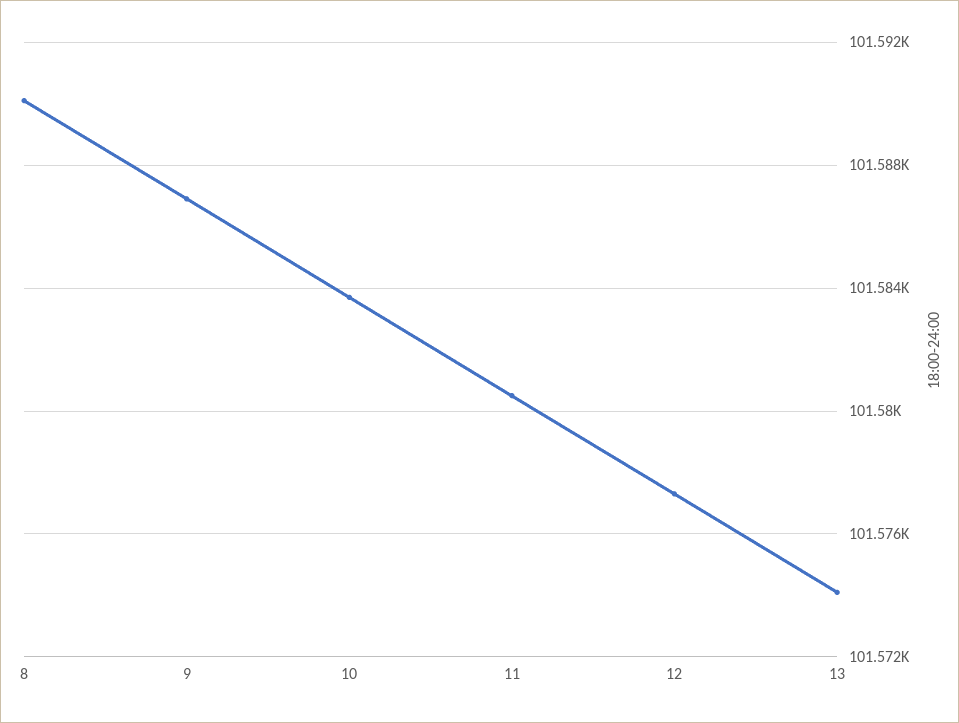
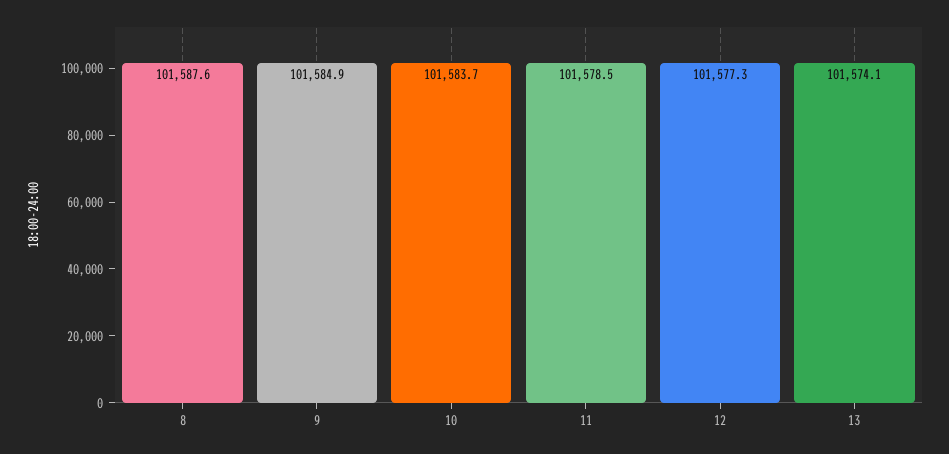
8: 101590 -> 101587.6
9: 101587 -> 101584.9
11: 101580.5 -> 101578.5

